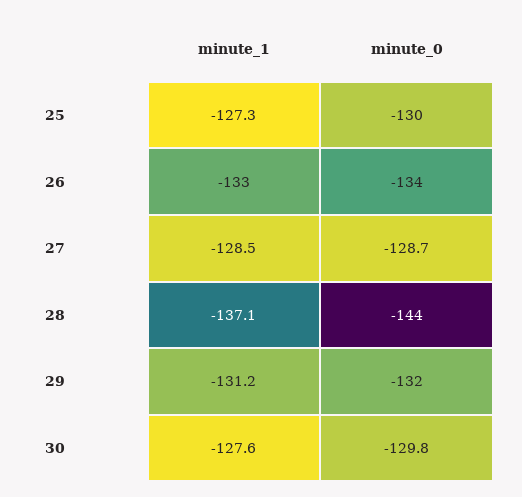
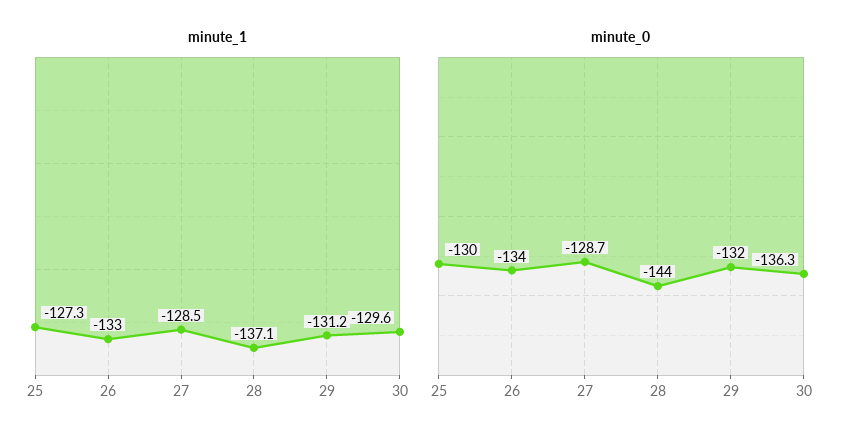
minute_1, 30: -127.6 -> -129.6
minute_0, 30: -129.8 -> -136.3

